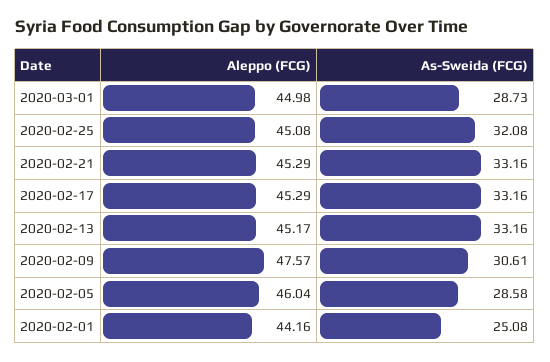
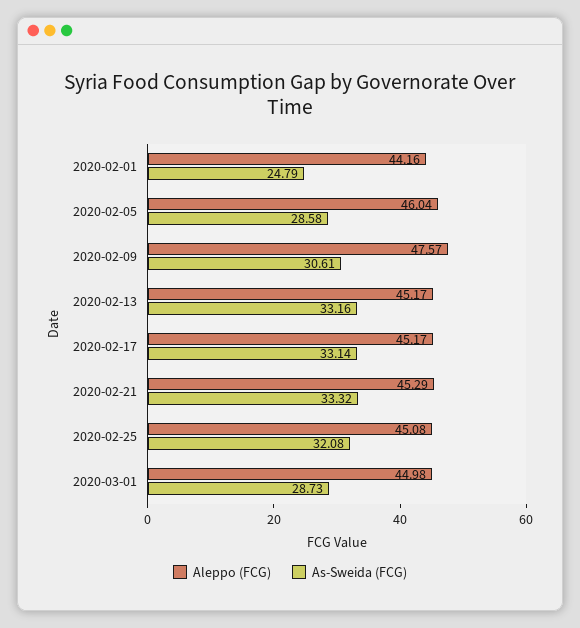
As-Sweida (FCG), 2020-02-21: 33.16 -> 33.32
Aleppo (FCG), 2020-02-17: 45.29 -> 45.17
As-Sweida (FCG), 2020-02-17: 33.16 -> 33.14
As-Sweida (FCG), 2020-02-01: 25.08 -> 24.79

